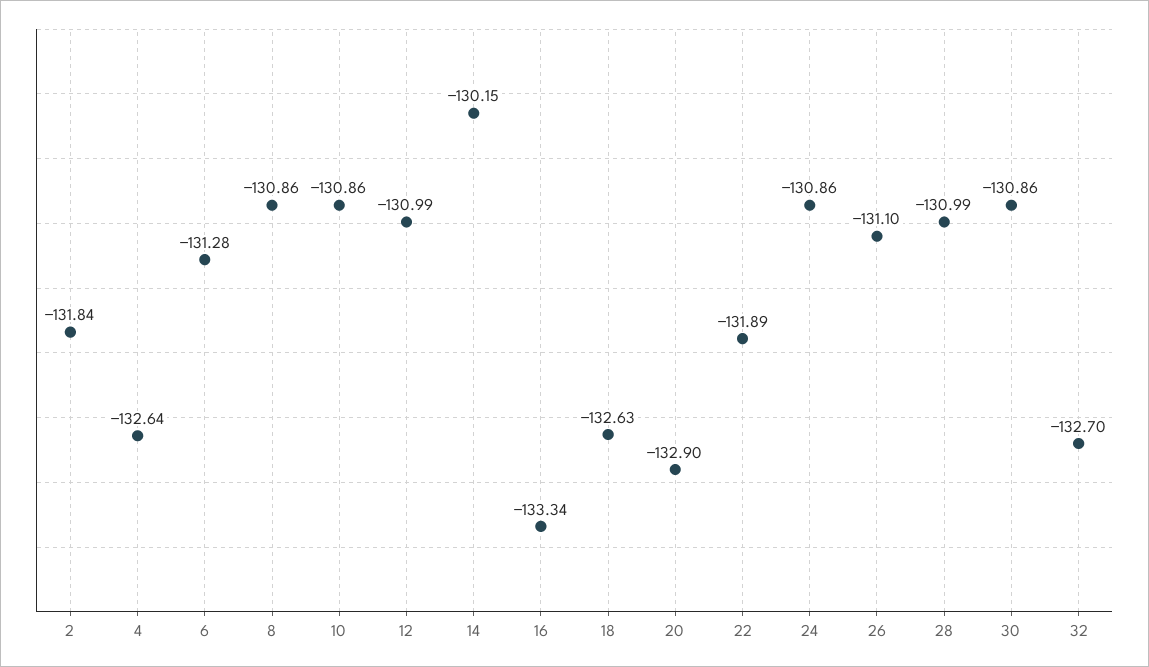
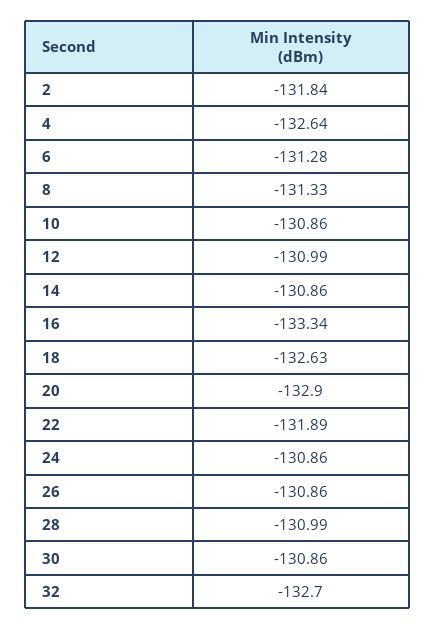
8: -130.86 -> -131.33
14: -130.15 -> -130.86
26: -131.1 -> -130.86

